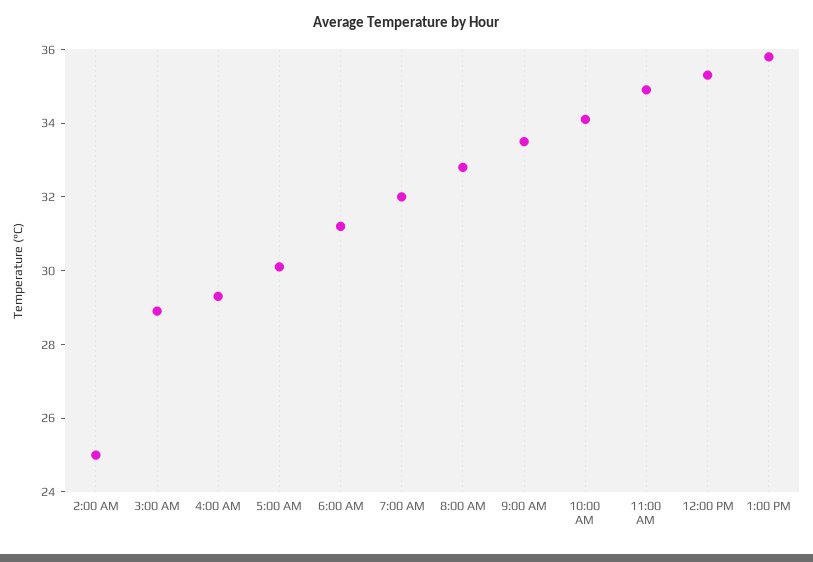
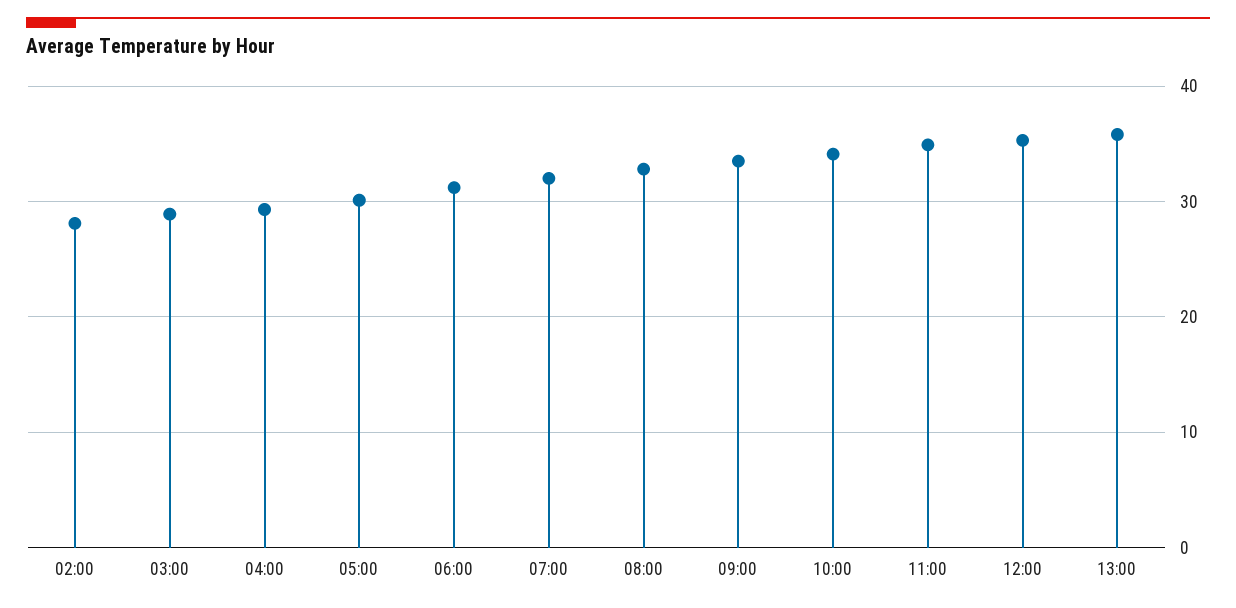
2:00 AM: 25 -> 28

